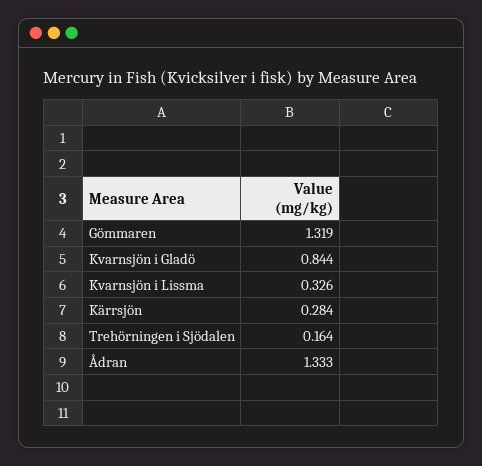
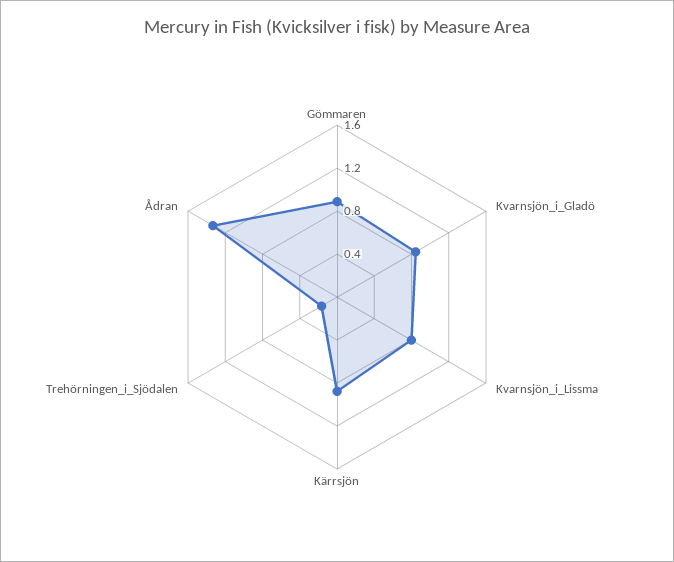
Gömmaren: 1.319 -> 0.9
Kvarnsjön i Lissma: 0.326 -> 0.8
Kärrsjön: 0.284 -> 0.9

